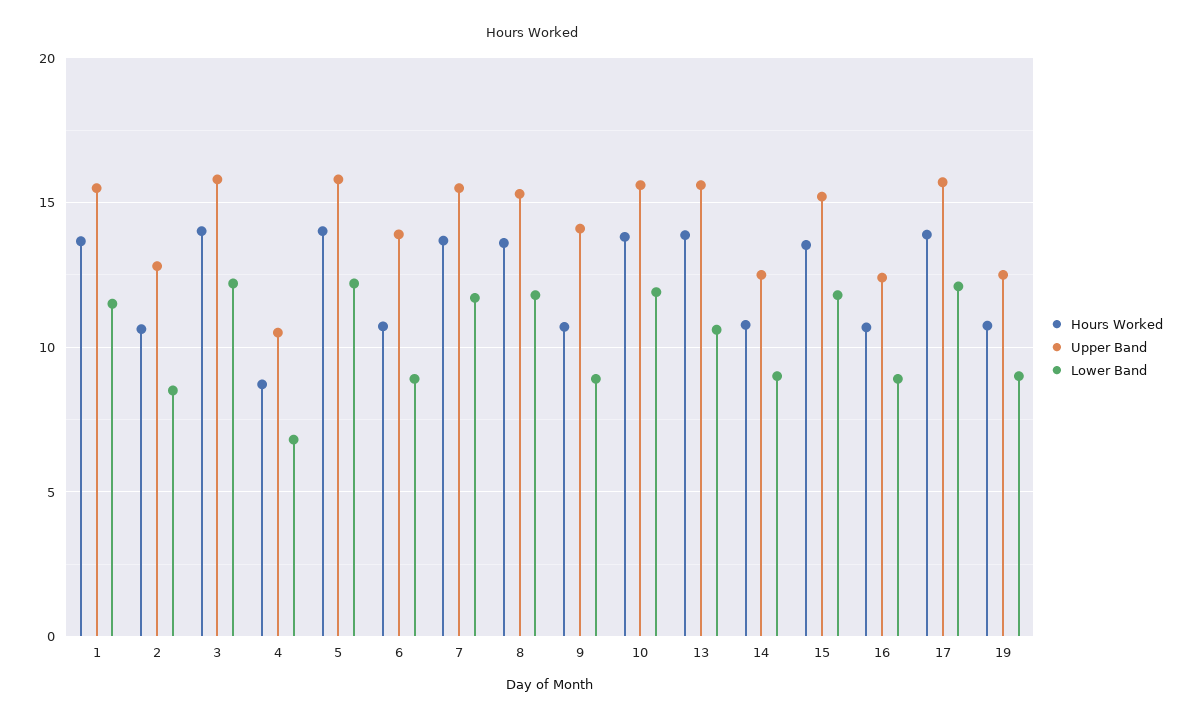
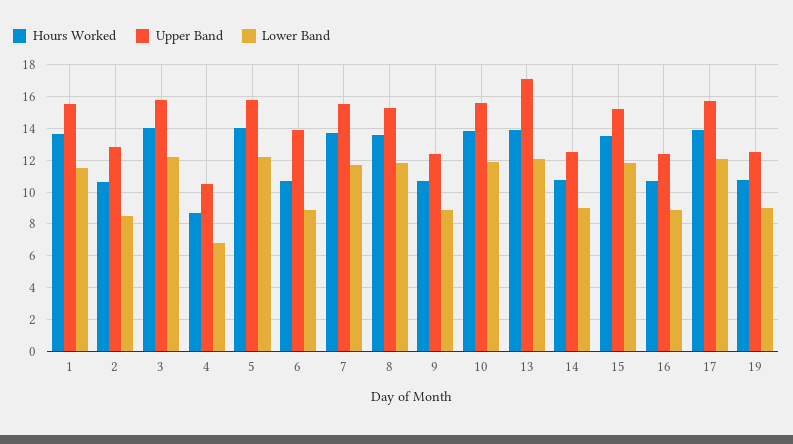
Upper Band, 9: 14 -> 12.5
Upper Band, 13: 15.5 -> 17
Lower Band, 13: 10.5 -> 12

